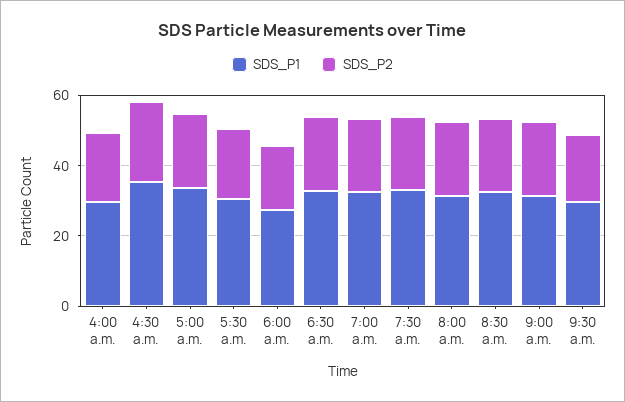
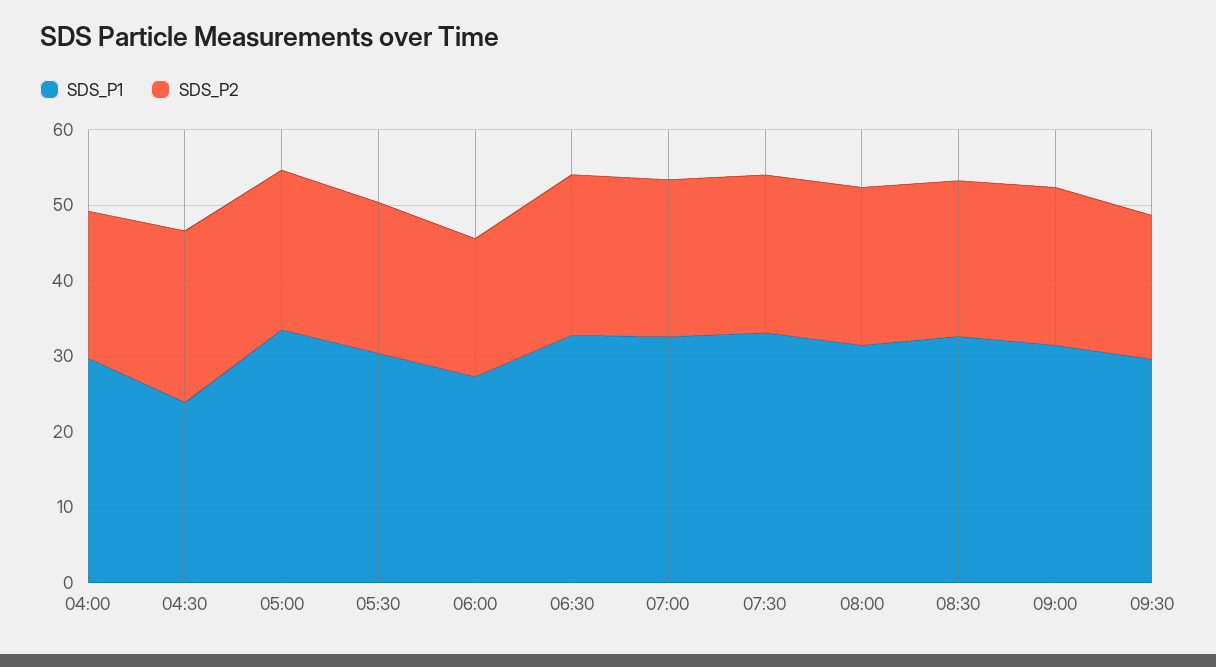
SDS_P1, 4:30 a.m.: 35 -> 24

